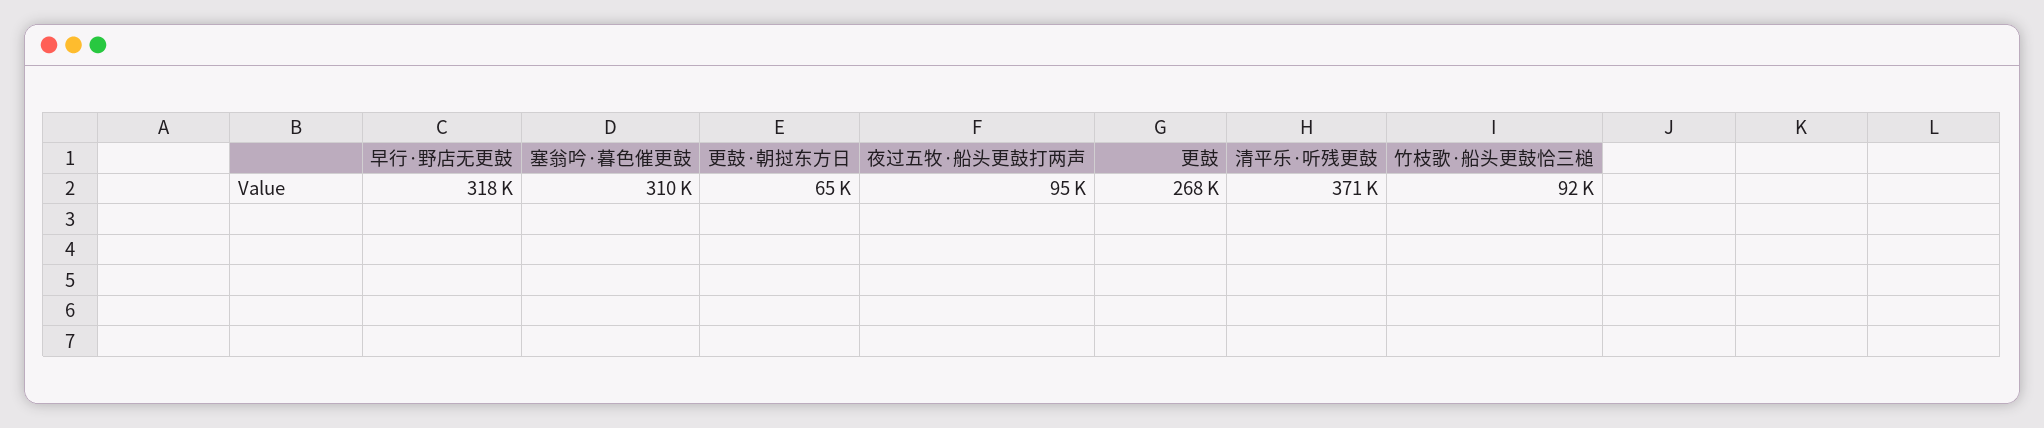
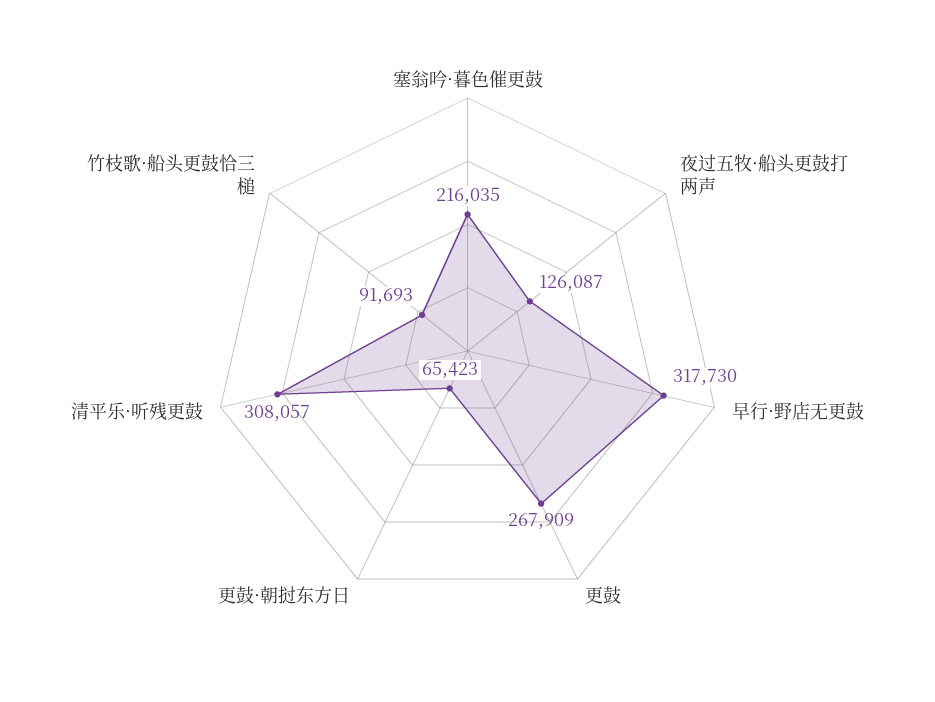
塞翁吟·暮色催更鼓: 310000 -> 216035
夜过五牧·船头更鼓打两声: 95000 -> 126087
清平乐·听残更鼓: 371000 -> 308057

